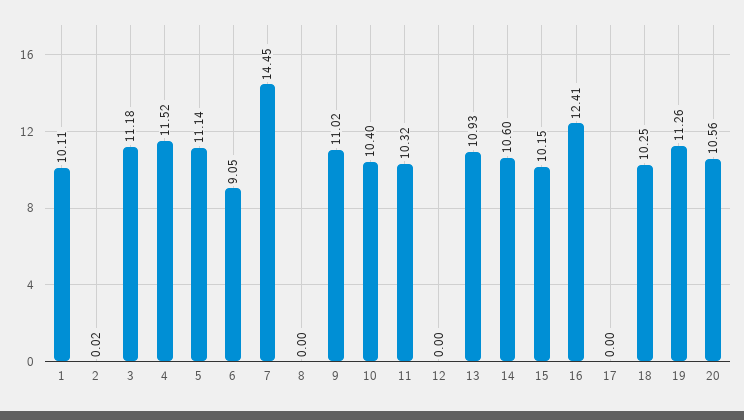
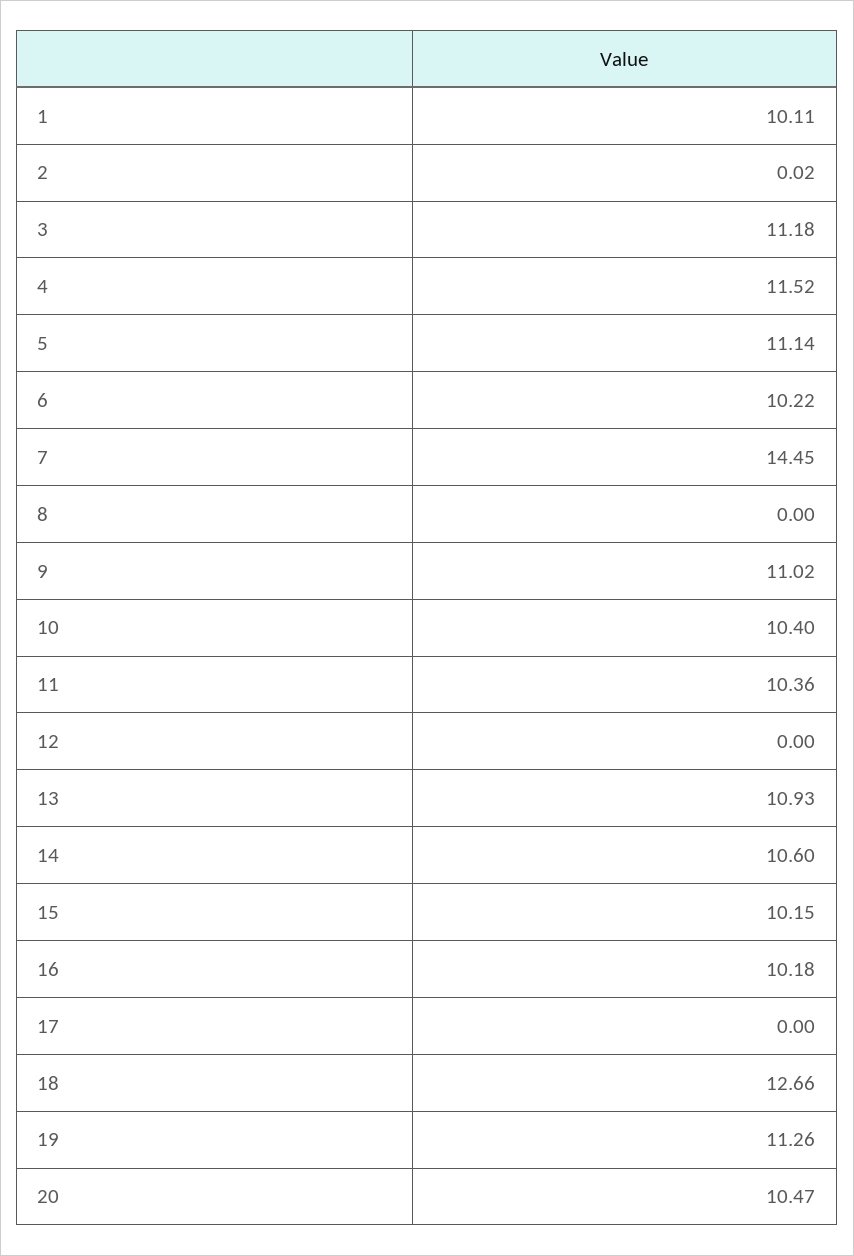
6: 9.05 -> 10.22
11: 10.32 -> 10.36
16: 12.41 -> 10.18
18: 10.25 -> 12.66
20: 10.56 -> 10.47

